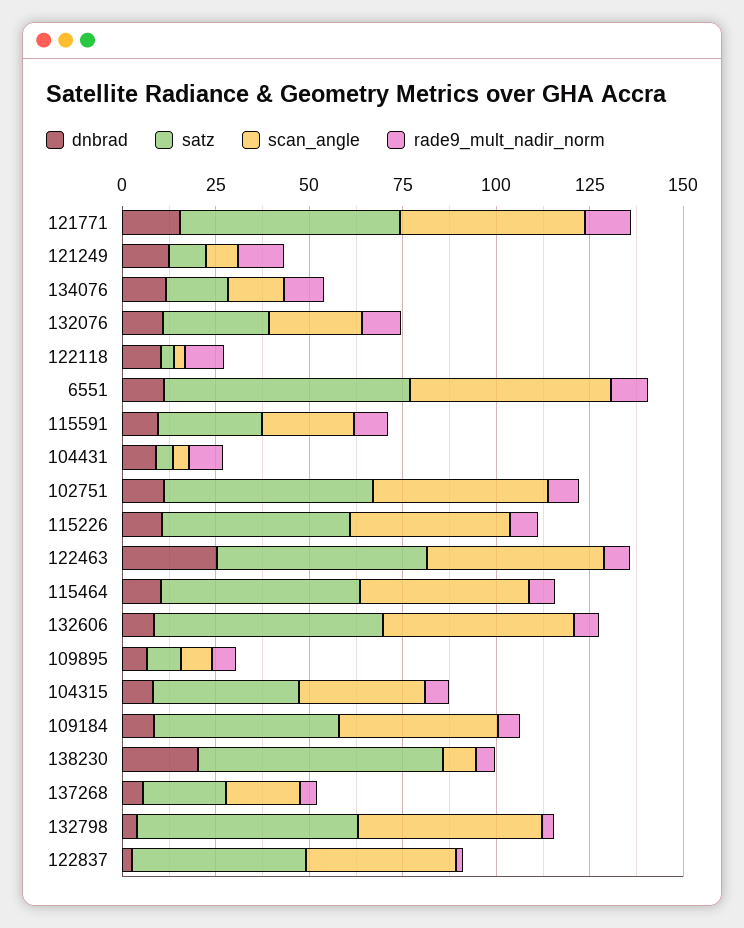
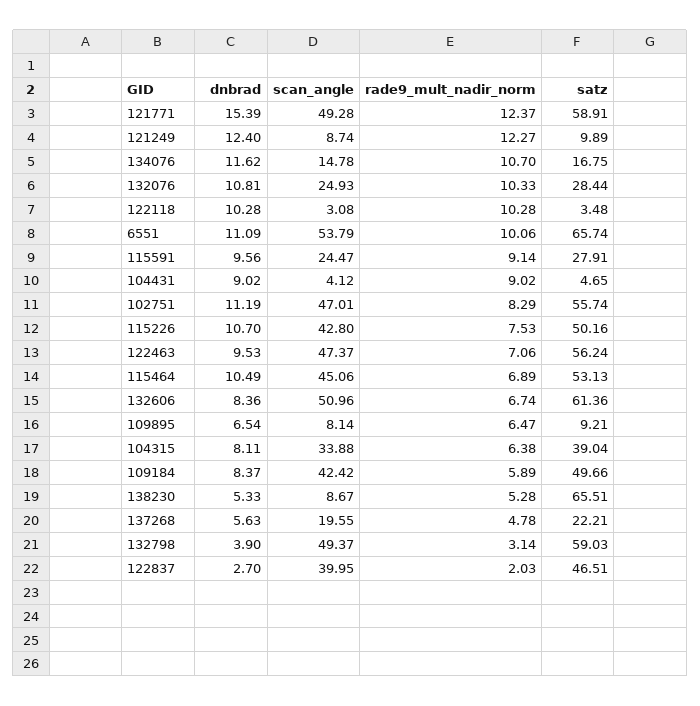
dnbrad, 122463: 25 -> 9.53
dnbrad, 138230: 20 -> 5.33

